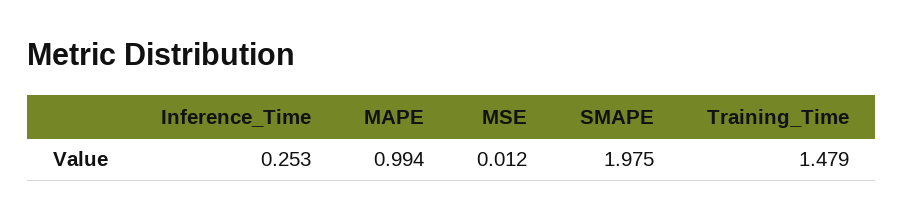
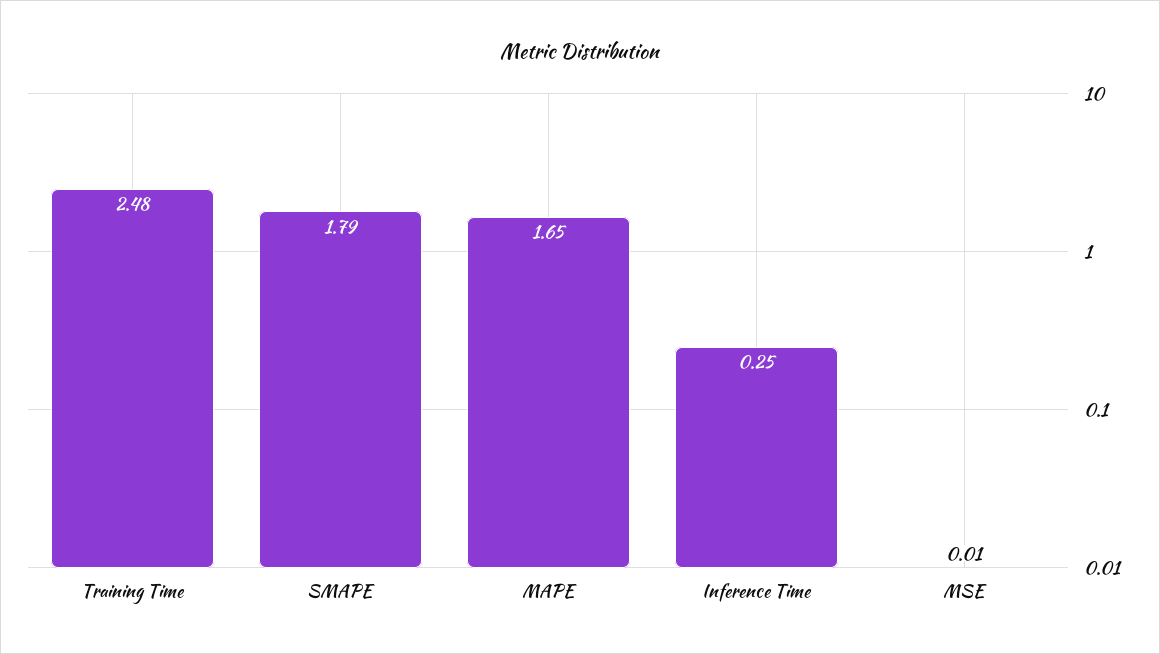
MAPE: 0.994 -> 1.65
SMAPE: 1.975 -> 1.79
Training_Time: 1.479 -> 2.48

